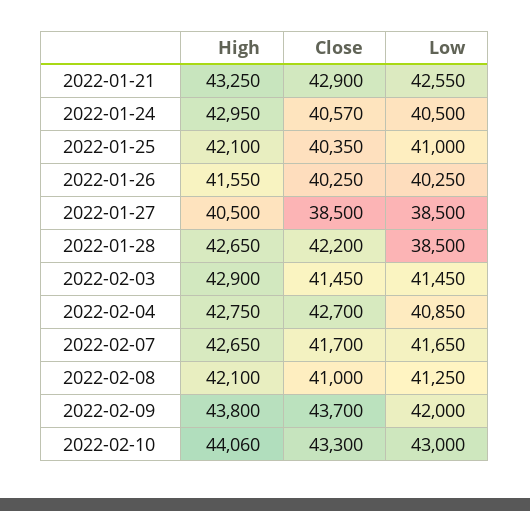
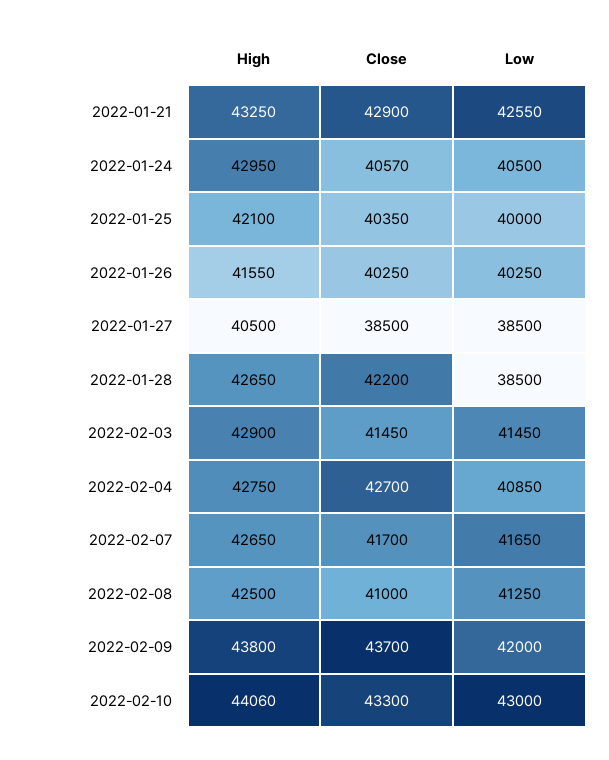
Low, 2022-01-25: 41000 -> 40000
High, 2022-02-08: 42100 -> 42500

